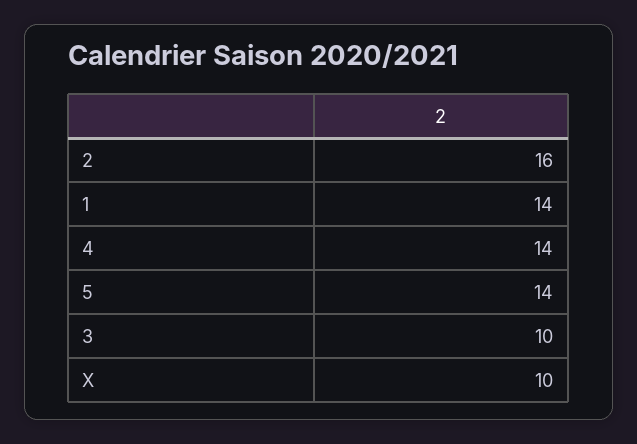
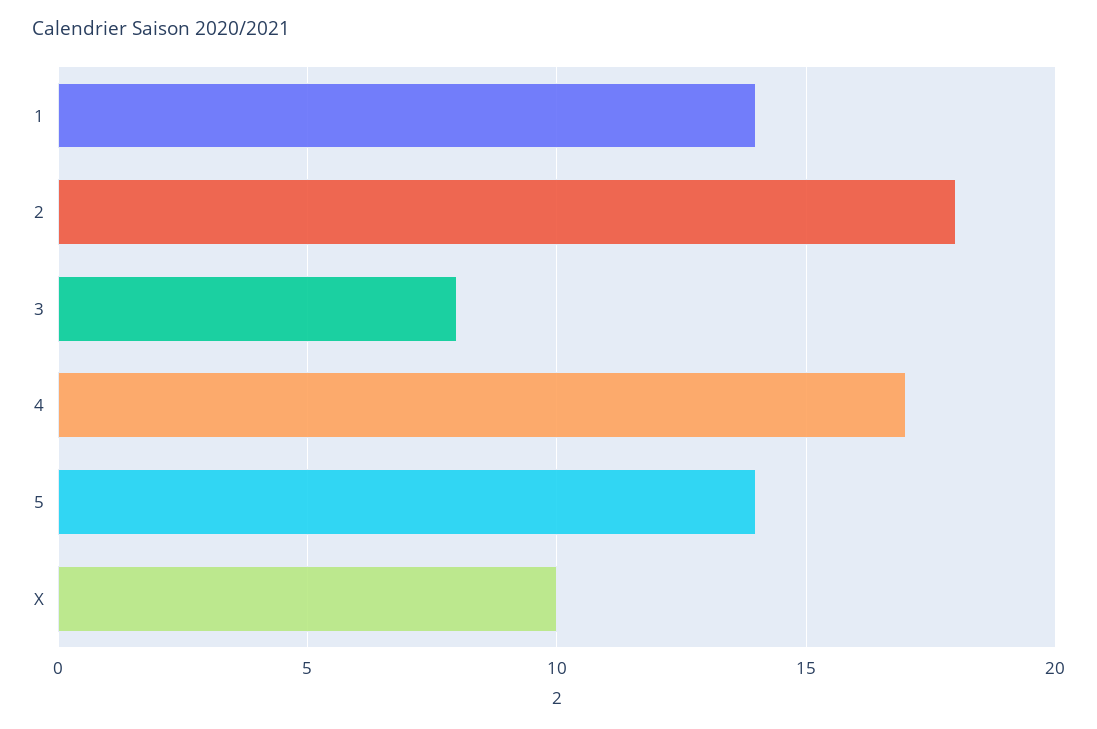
2: 16 -> 18
4: 14 -> 17
3: 10 -> 8

